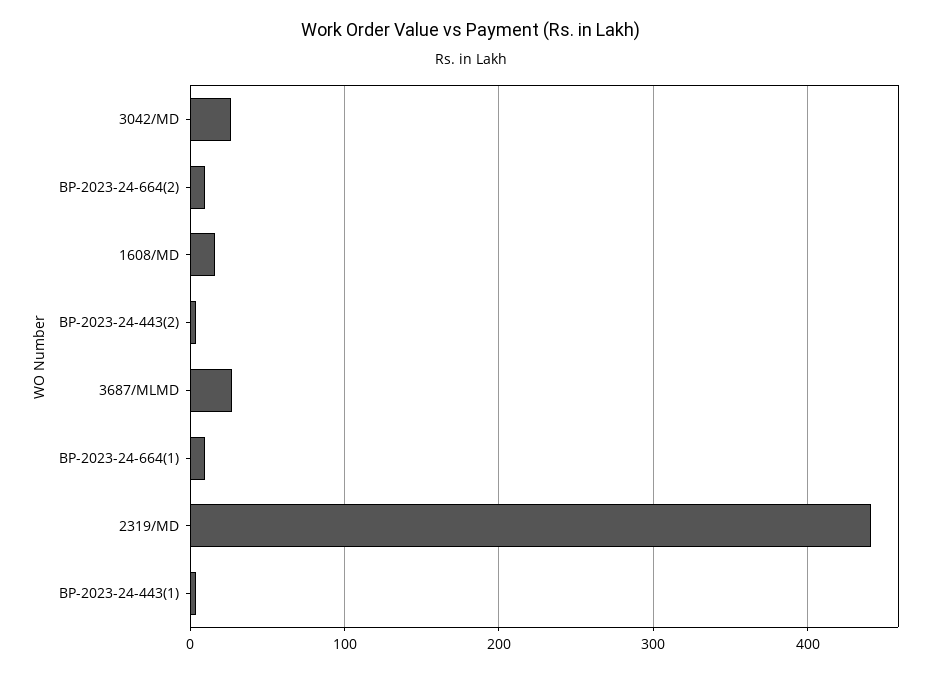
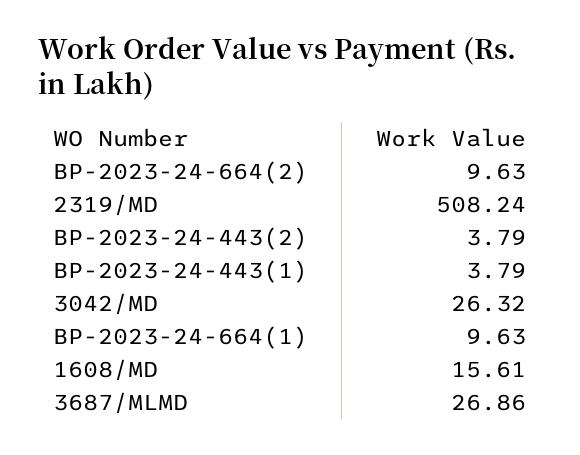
2319/MD: 440 -> 508.24

